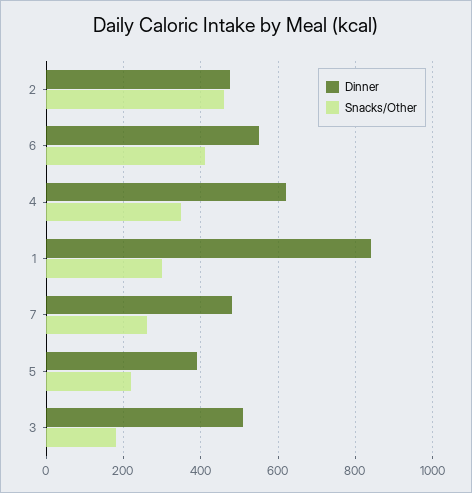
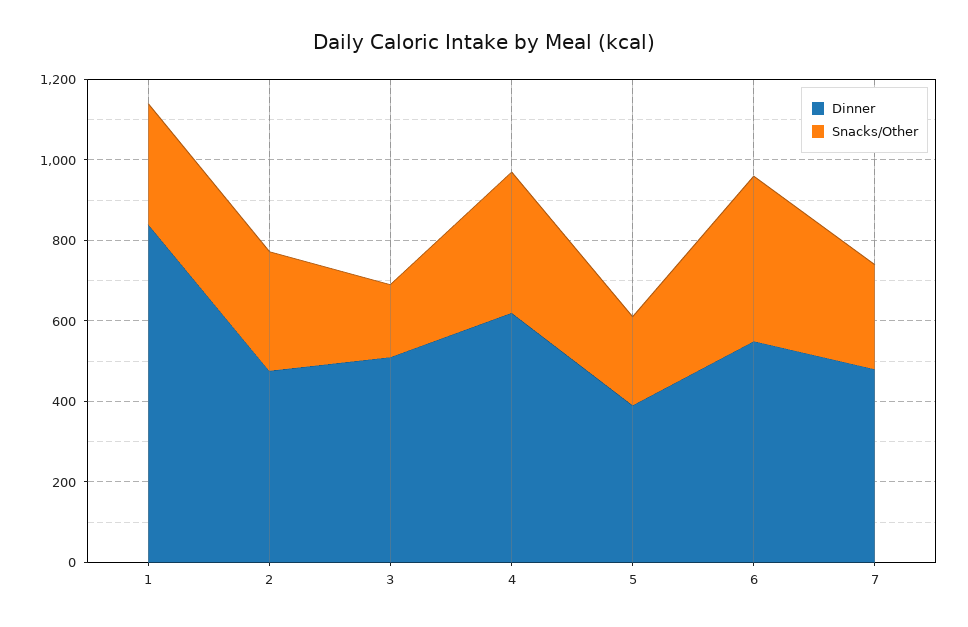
Snacks/Other, 2: 460 -> 300

